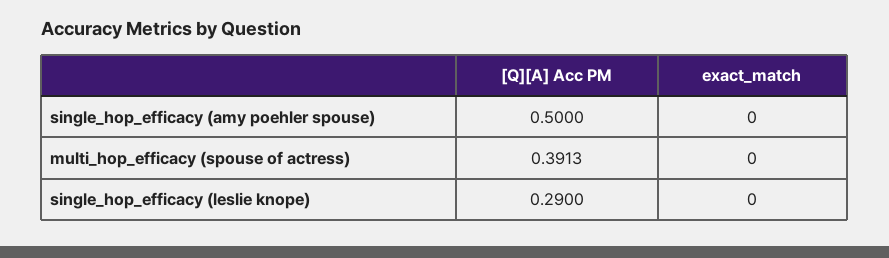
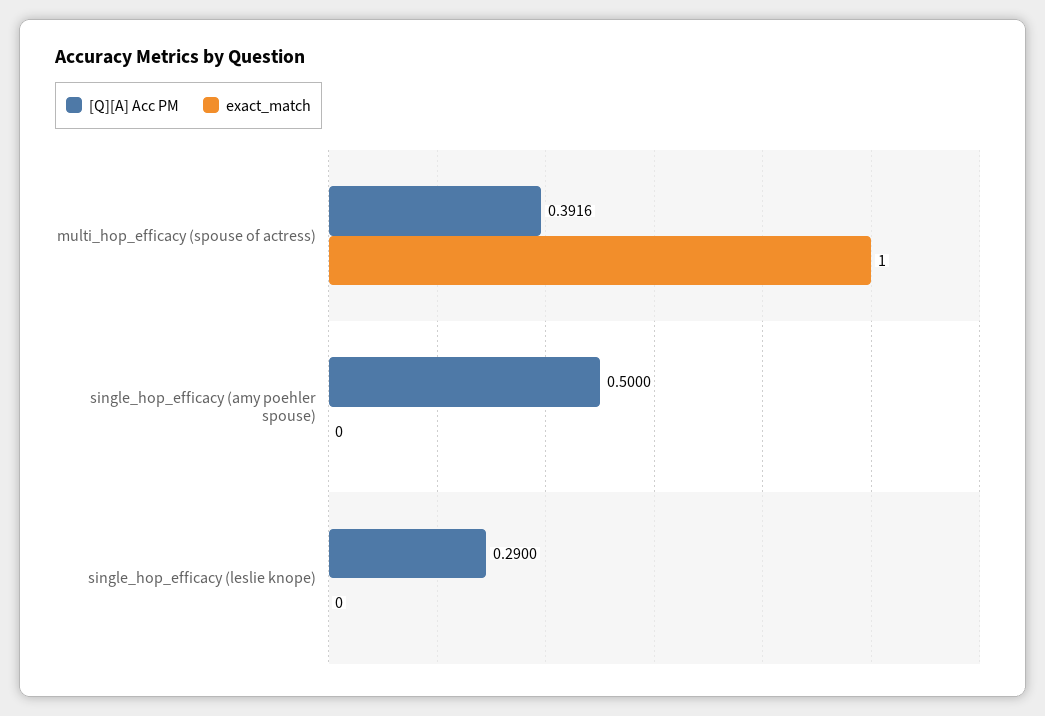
[Q][A] Acc PM, multi_hop_efficacy (spouse of actress): 0.3913 -> 0.3916
exact_match, multi_hop_efficacy (spouse of actress): 0 -> 1

